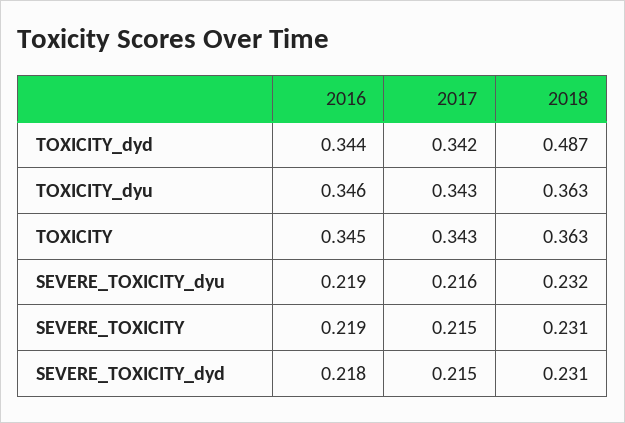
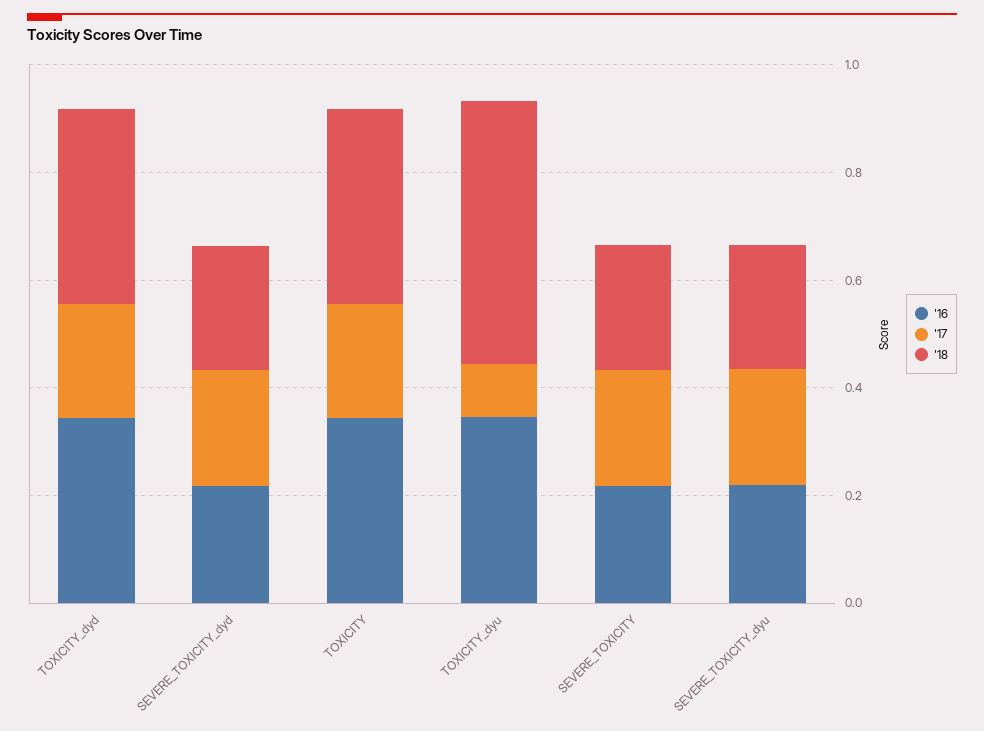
2017, TOXICITY_dyd: 0.342 -> 0.2
2018, TOXICITY_dyd: 0.487 -> 0.35
2017, TOXICITY_dyu: 0.343 -> 0.1
2018, TOXICITY_dyu: 0.363 -> 0.5
2017, TOXICITY: 0.343 -> 0.2

